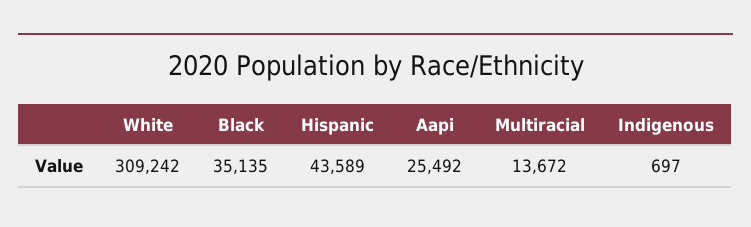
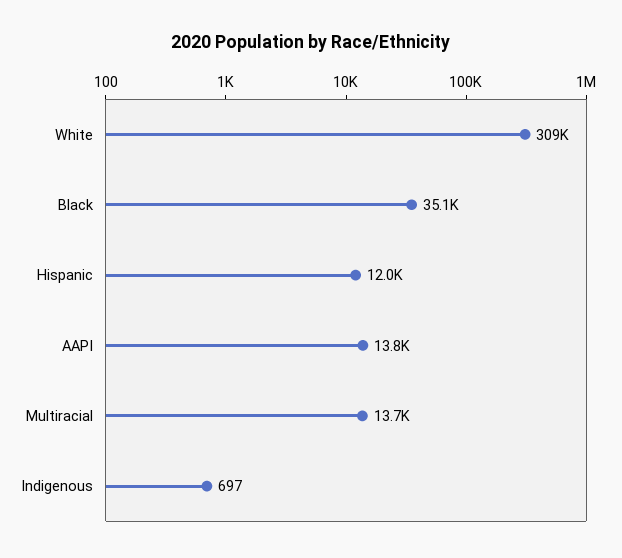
Hispanic: 43589 -> 12000
Aapi: 25492 -> 13800

